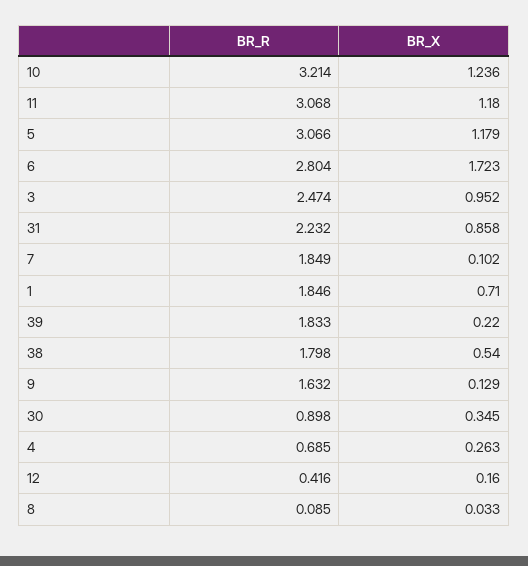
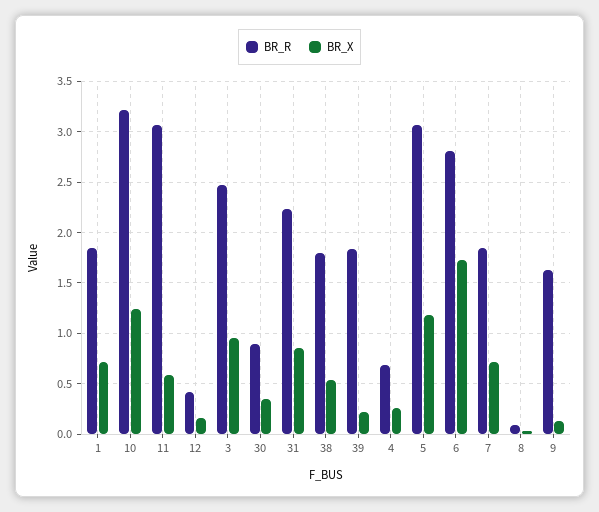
BR_X, 11: 1.18 -> 0.6
BR_X, 7: 0.102 -> 0.7

